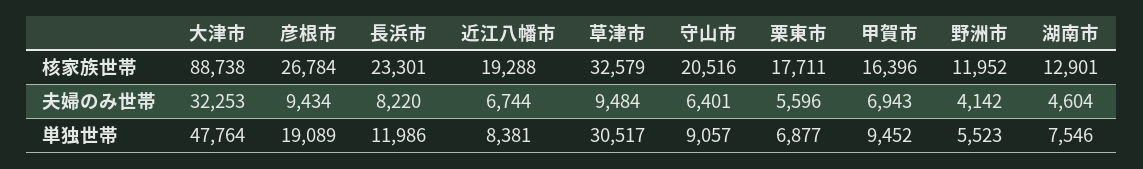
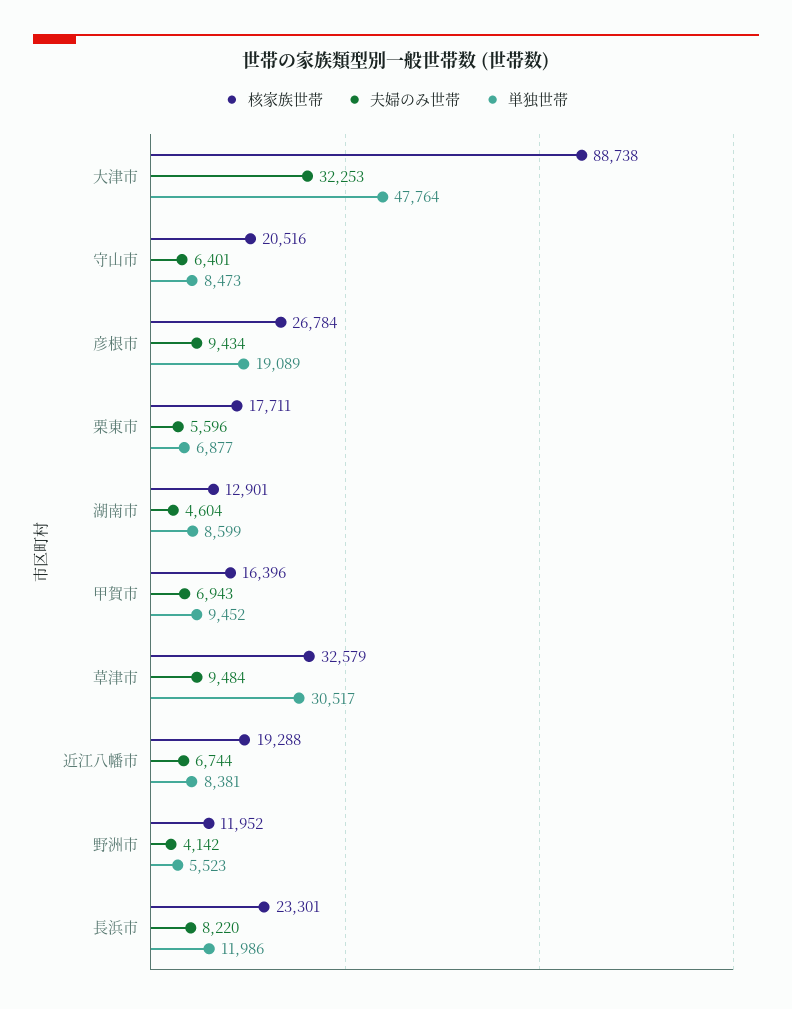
単独世帯, 守山市: 9057 -> 8473
単独世帯, 湖南市: 7546 -> 8599

